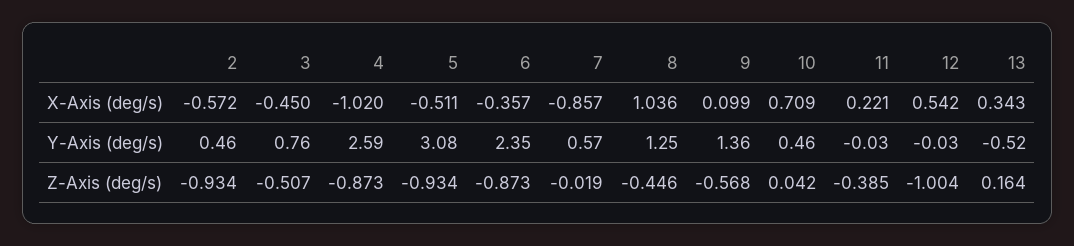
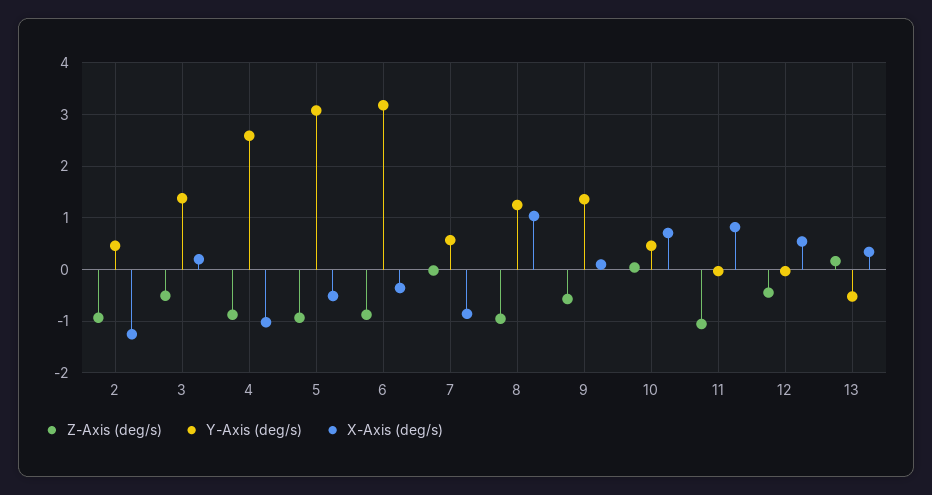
X-Axis (deg/s), 2: -0.572 -> -1.2
X-Axis (deg/s), 3: -0.45 -> 0.2
X-Axis (deg/s), 11: 0.221 -> 0.8
Y-Axis (deg/s), 3: 0.76 -> 1.4
Y-Axis (deg/s), 6: 2.35 -> 3.2
Z-Axis (deg/s), 8: -0.446 -> -1
Z-Axis (deg/s), 11: -0.385 -> -1
Z-Axis (deg/s), 12: -1.004 -> -0.4

